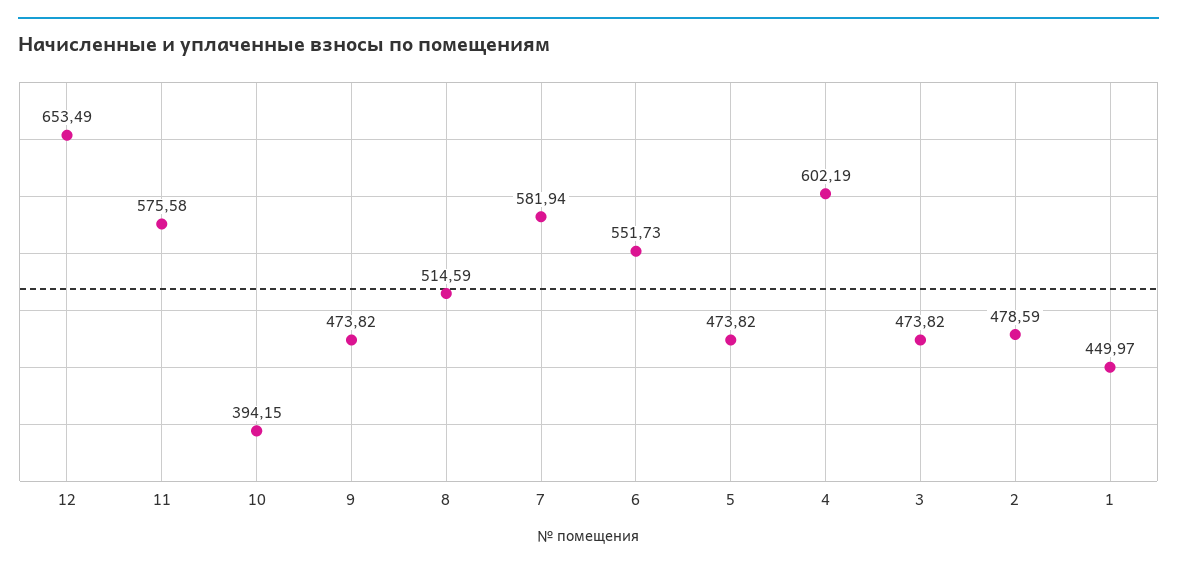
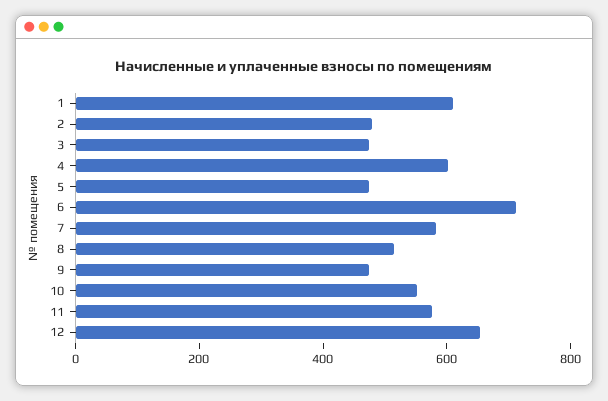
10: 394.15 -> 550
6: 551.73 -> 700
1: 449.97 -> 600

